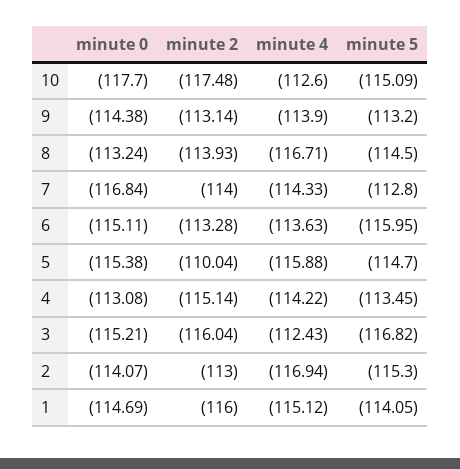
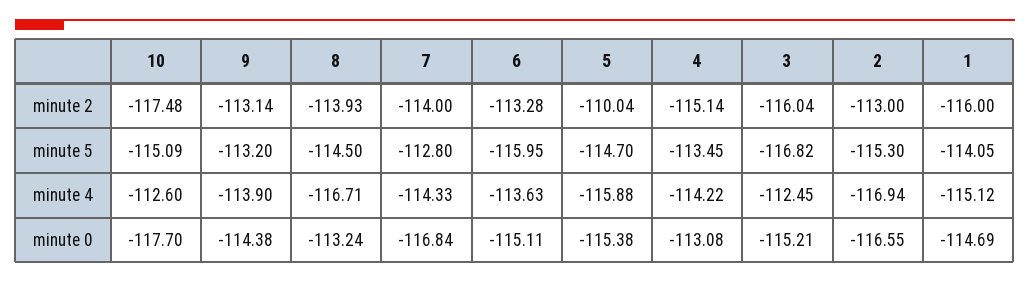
minute 4, 3: -112.43 -> -112.45
minute 0, 2: -114.07 -> -116.55

